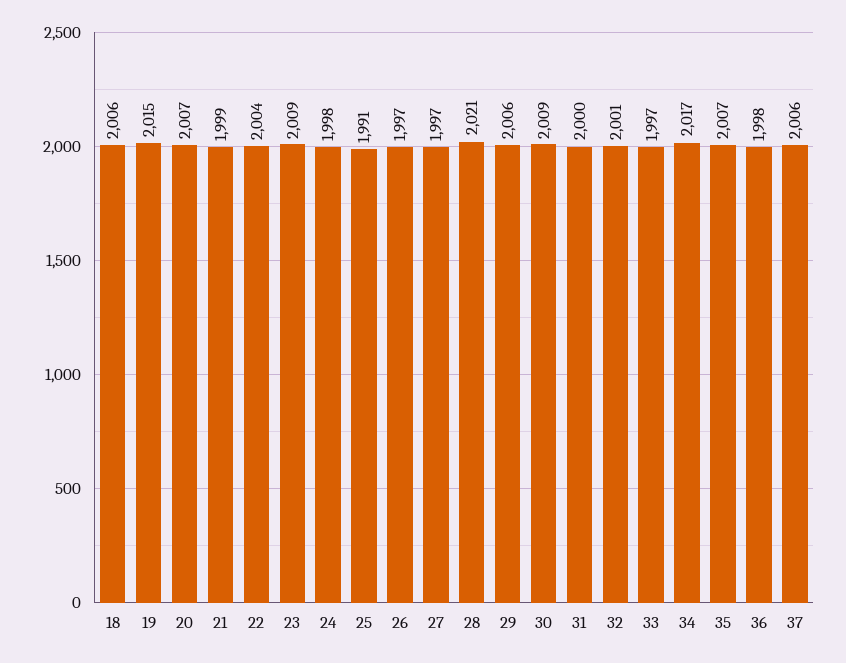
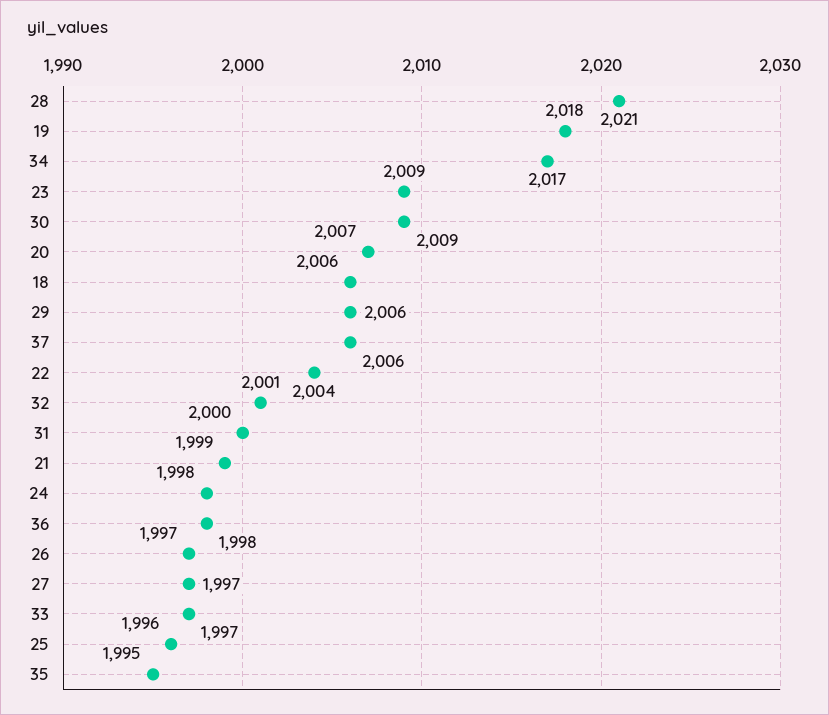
19: 2015 -> 2018
25: 1991 -> 1996
35: 2007 -> 1995

